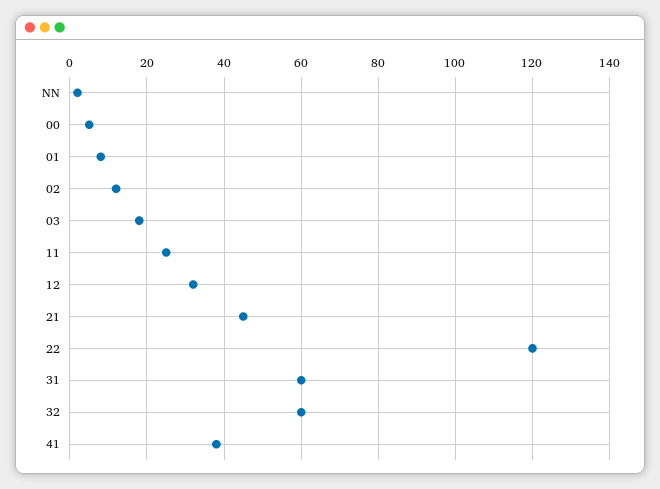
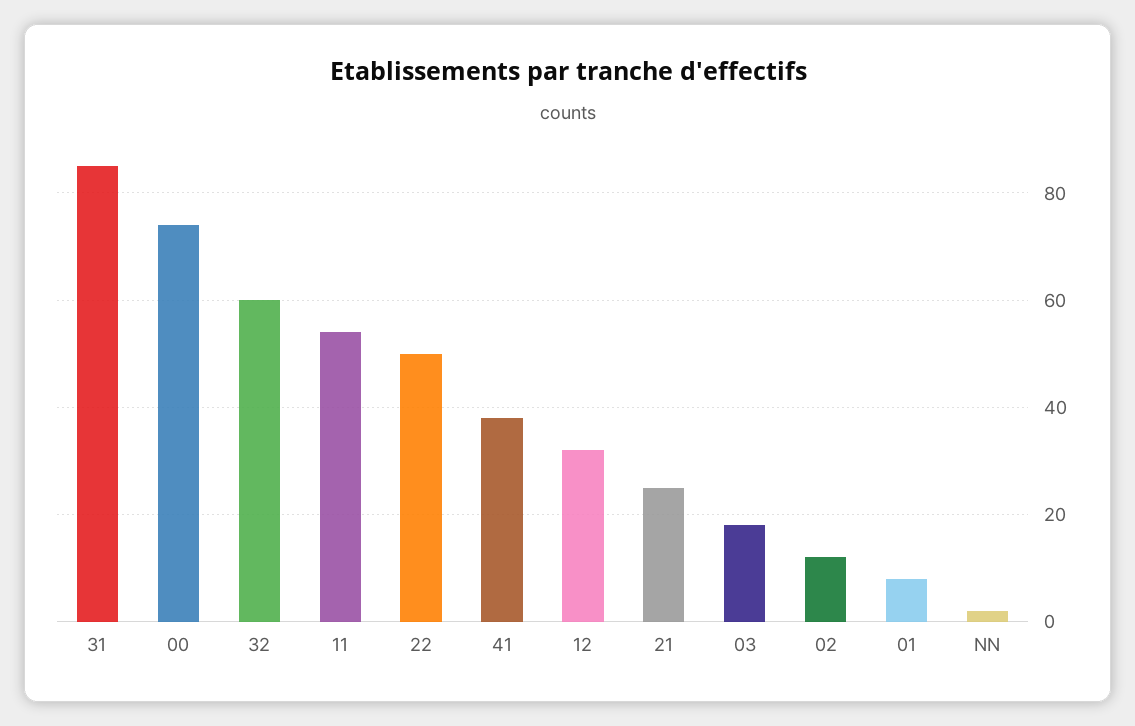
00: 5 -> 75
11: 25 -> 55
21: 45 -> 25
22: 120 -> 50
31: 60 -> 85

